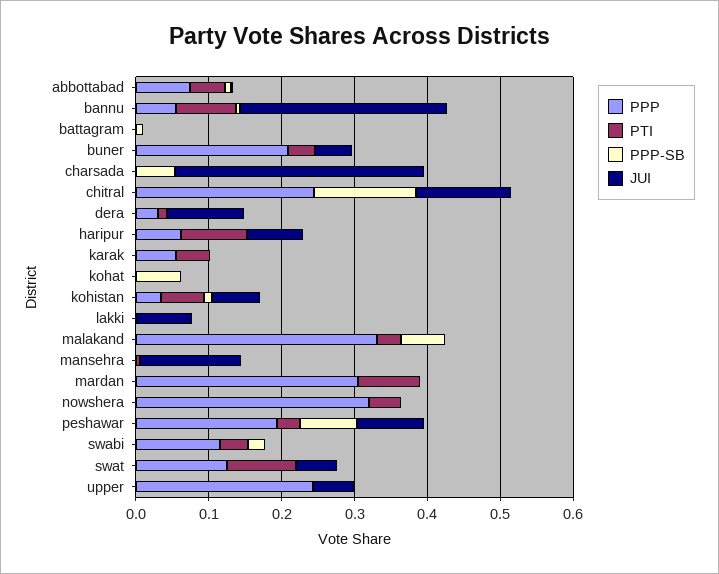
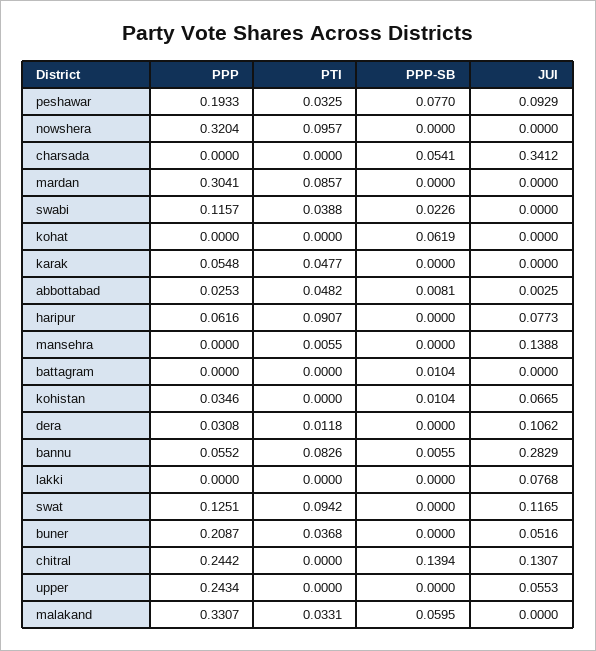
PPP, abbottabad: 0.08 -> 0.0253
PTI, kohistan: 0.06 -> 0
PTI, nowshera: 0.04 -> 0.0957
JUI, swat: 0.06 -> 0.1165

